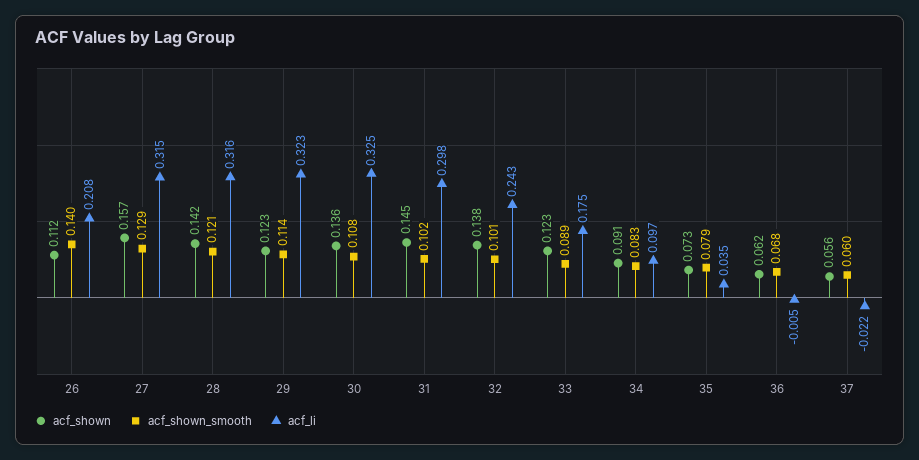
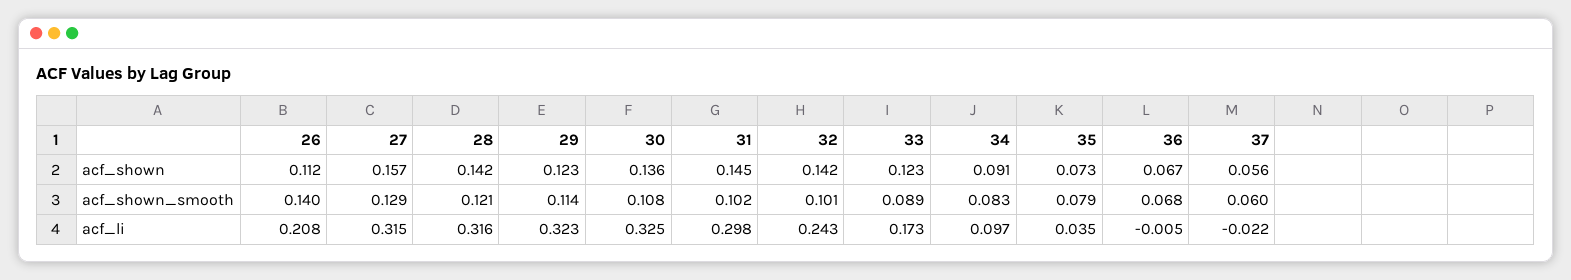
acf_shown, 32: 0.138 -> 0.142
acf_li, 33: 0.175 -> 0.173
acf_shown, 36: 0.062 -> 0.067

